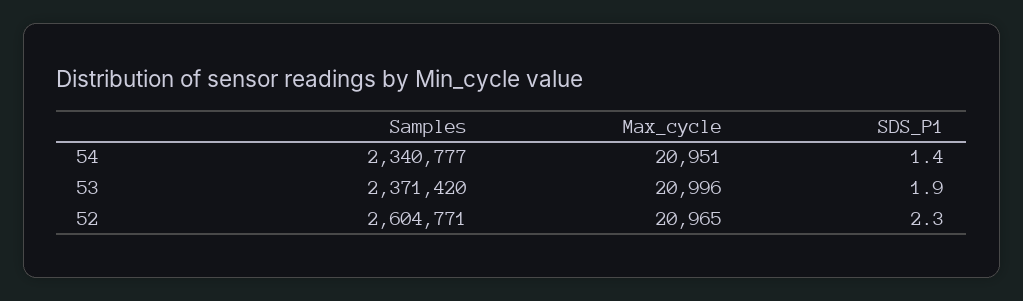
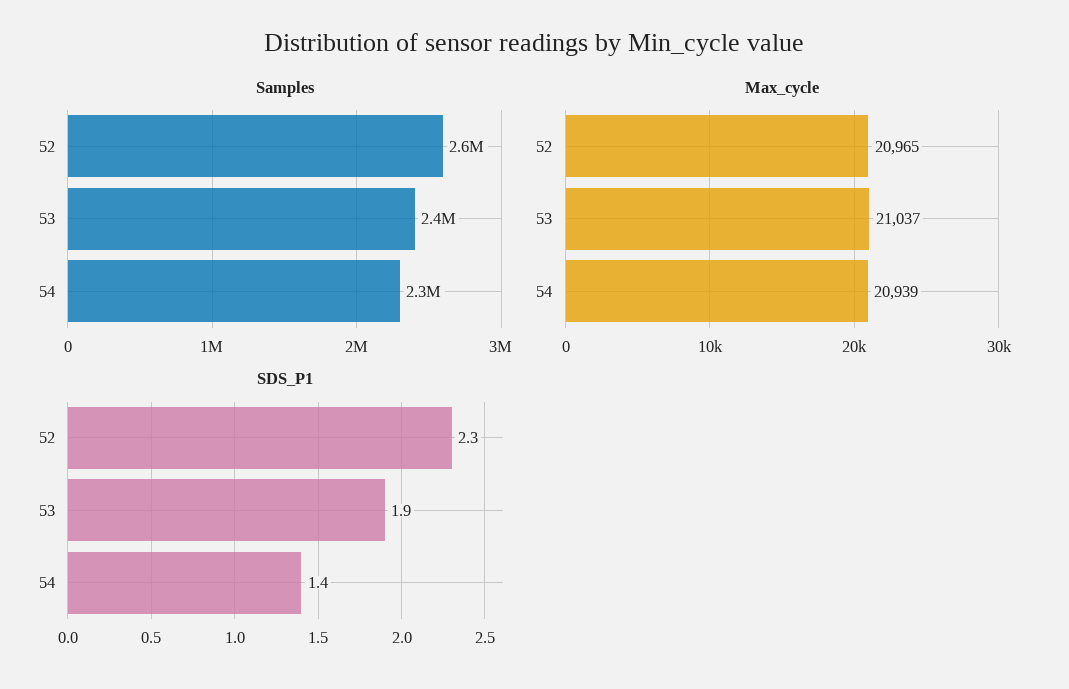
Max_cycle, 54: 20951 -> 20939
Max_cycle, 53: 20996 -> 21037

